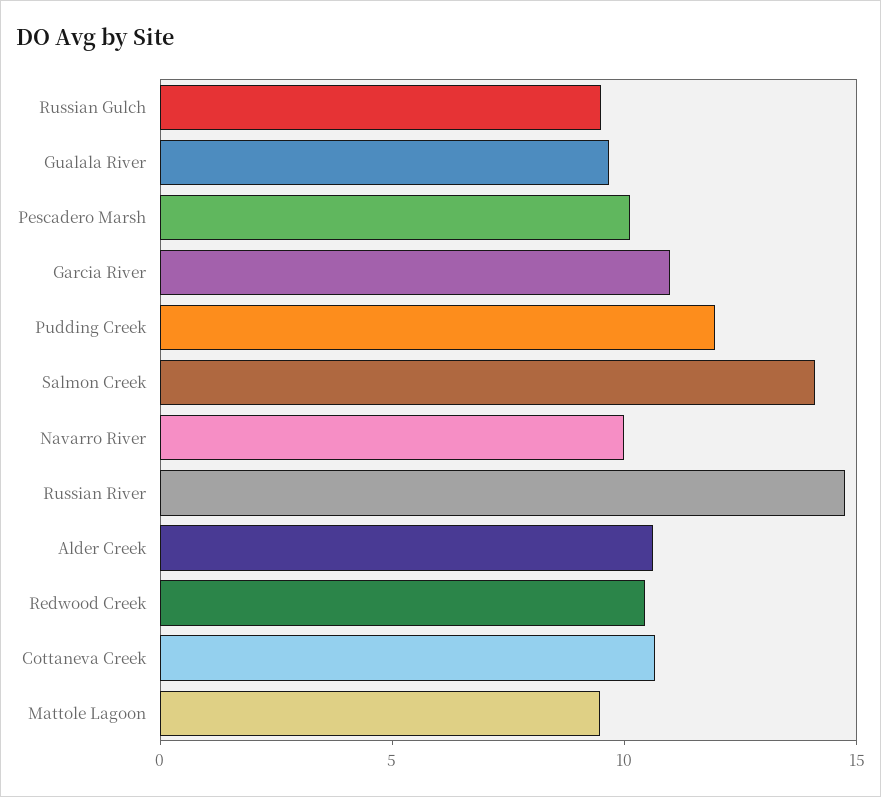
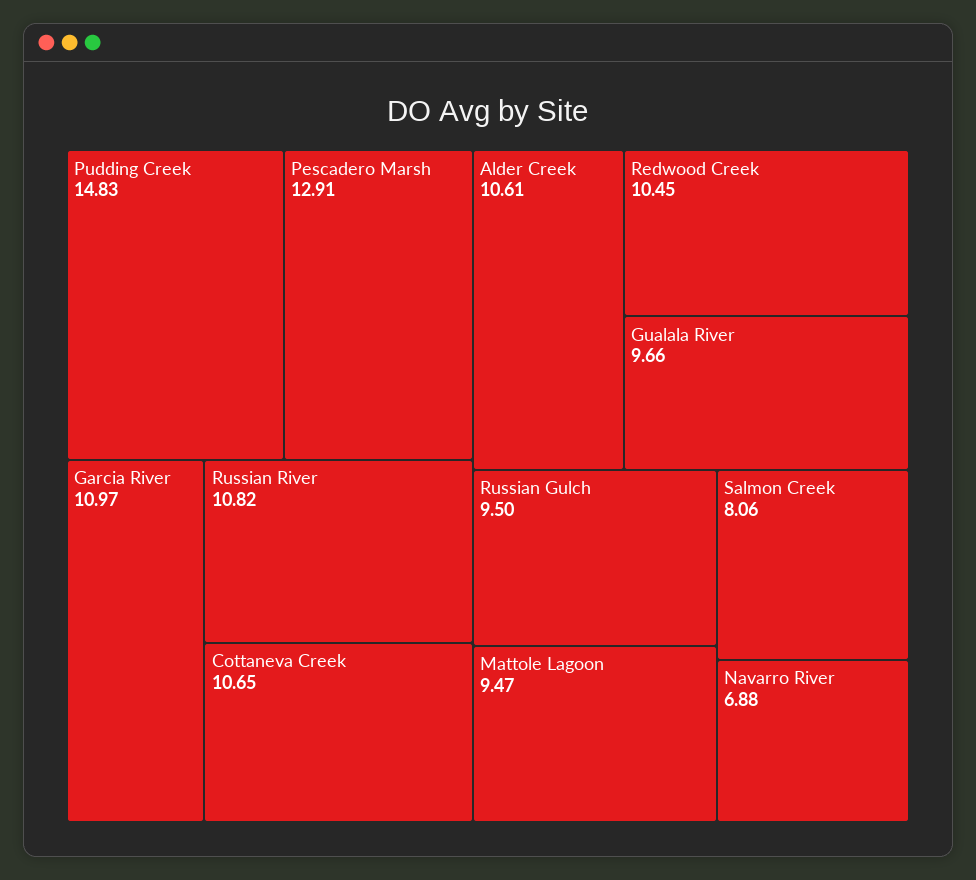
Pescadero Marsh: 10 -> 12.91
Pudding Creek: 12 -> 14.83
Salmon Creek: 14 -> 8.06
Navarro River: 10 -> 6.88
Russian River: 15 -> 10.82

